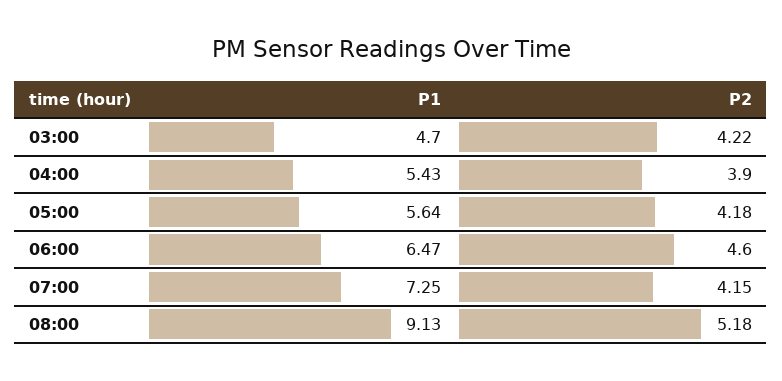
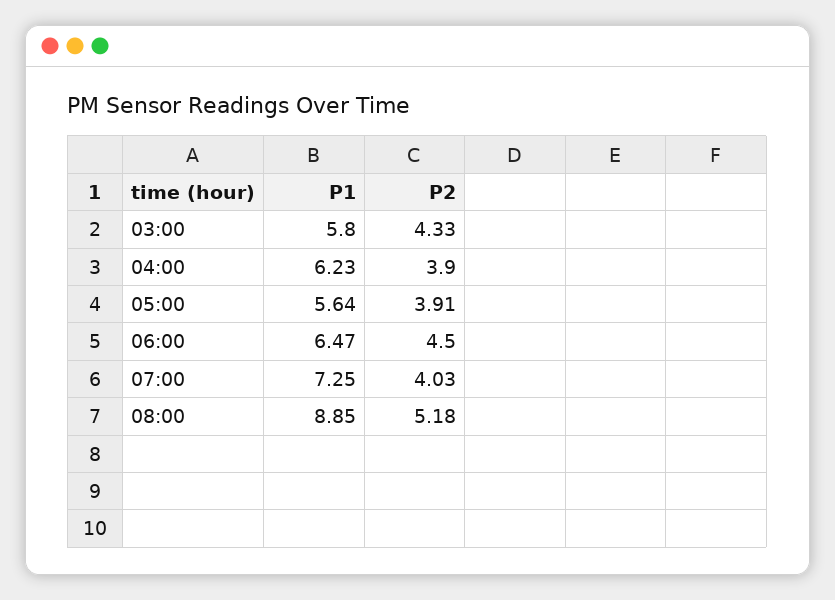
P1, 03:00: 4.7 -> 5.8
P2, 03:00: 4.22 -> 4.33
P1, 04:00: 5.43 -> 6.23
P2, 05:00: 4.18 -> 3.91
P2, 06:00: 4.6 -> 4.5
P2, 07:00: 4.15 -> 4.03
P1, 08:00: 9.13 -> 8.85

